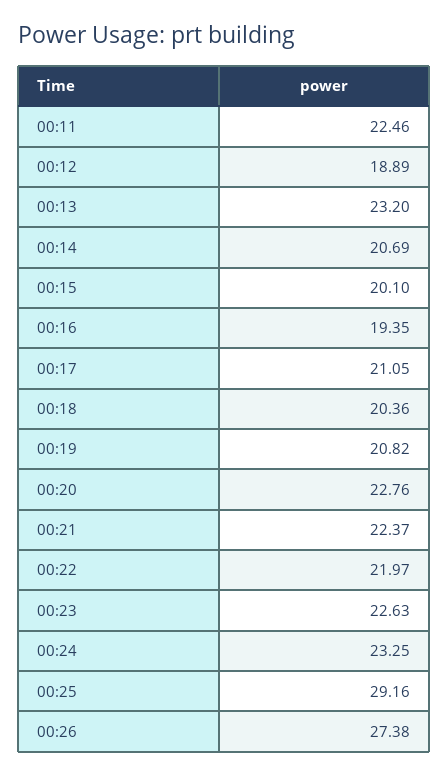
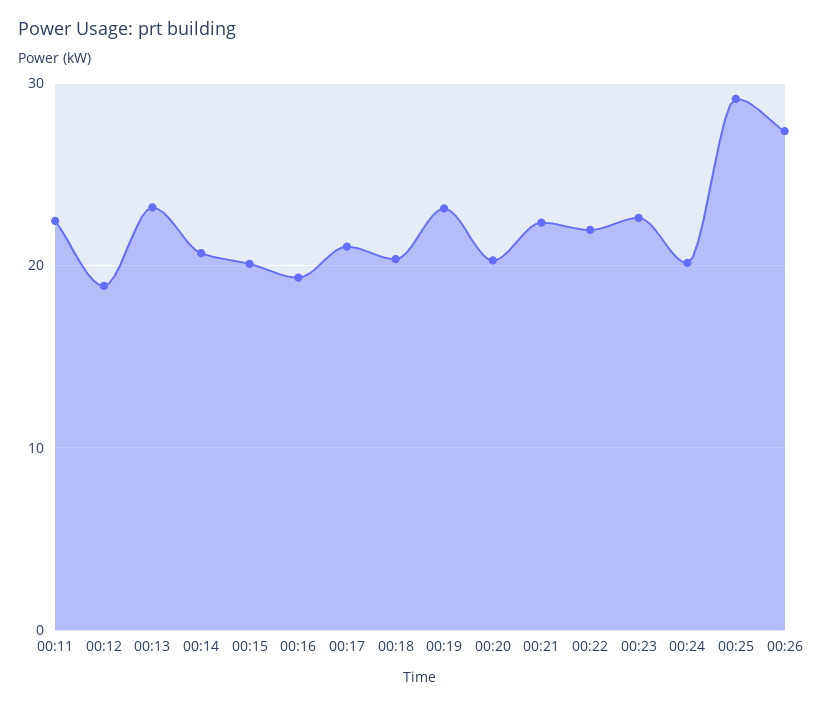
00:19: 20.82 -> 23
00:20: 22.76 -> 20
00:24: 23.25 -> 20

